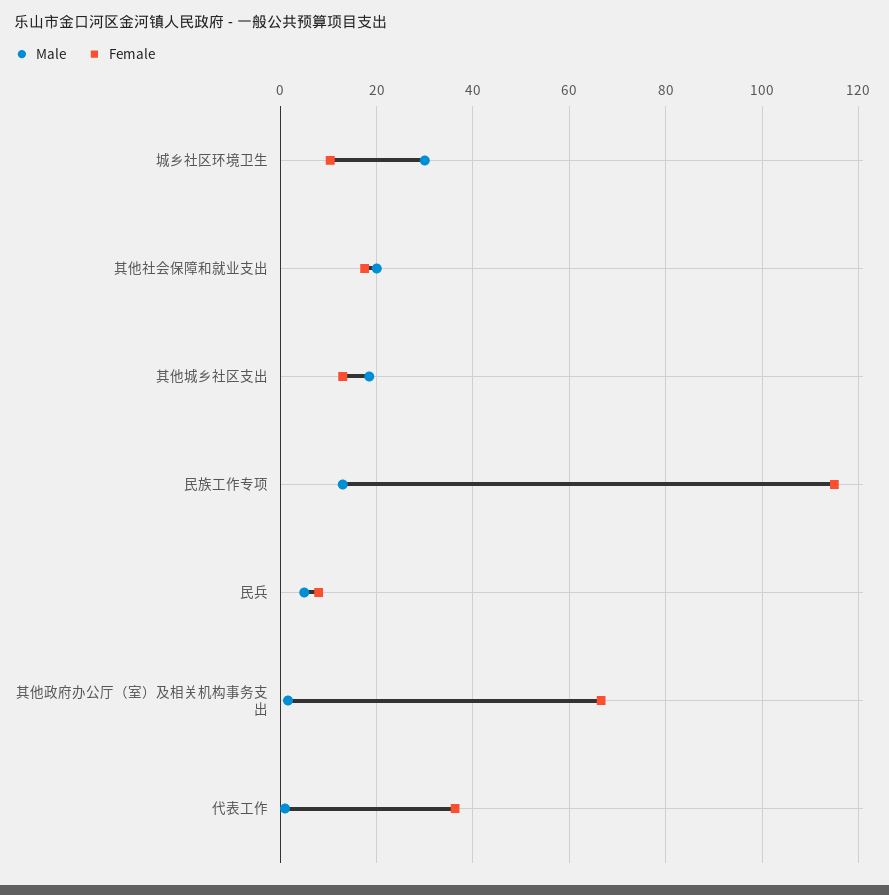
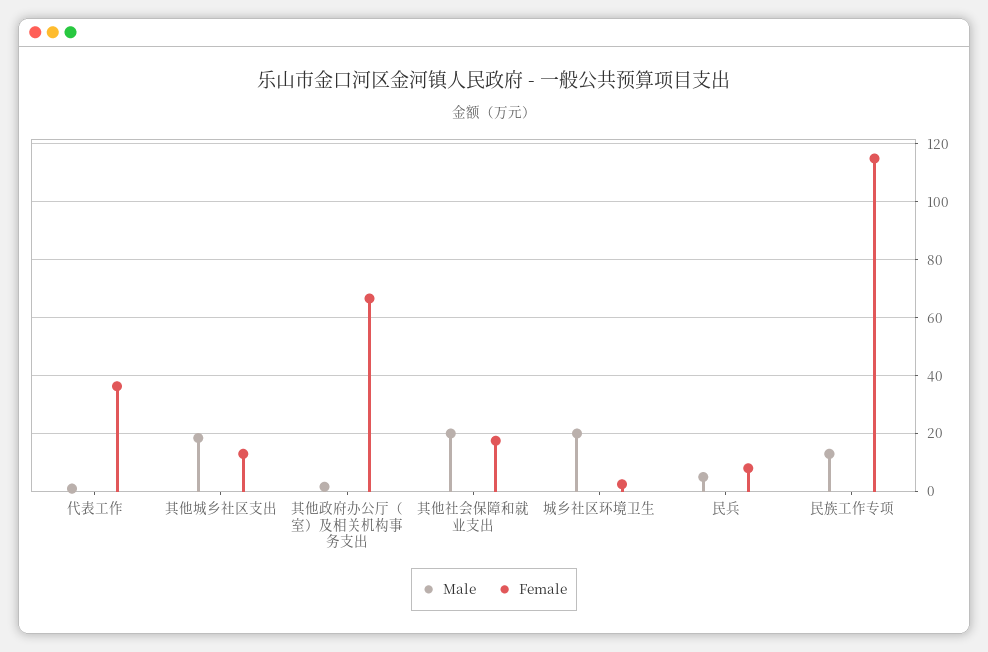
Male, 城乡社区环境卫生: 30 -> 20
Female, 城乡社区环境卫生: 10 -> 2.5

